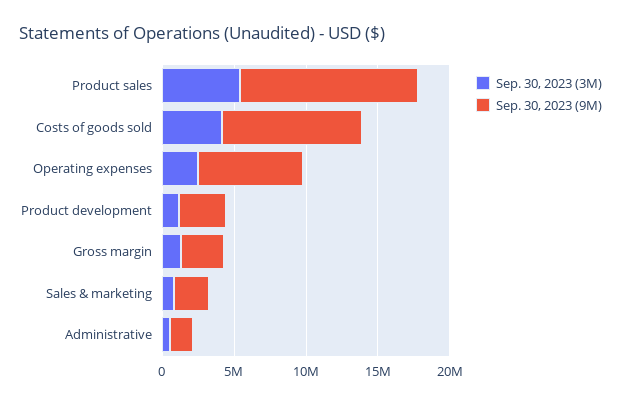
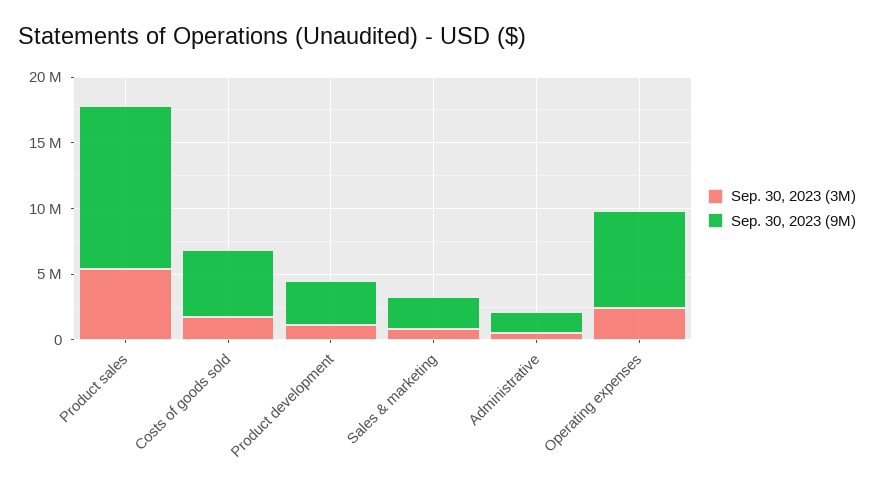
Sep. 30, 2023 (3M), Costs of goods sold: 4000000 -> 2000000
Sep. 30, 2023 (9M), Costs of goods sold: 10000000 -> 5000000
Sep. 30, 2023 (3M), Gross margin: 1000000 -> none
Sep. 30, 2023 (9M), Gross margin: 3000000 -> none

